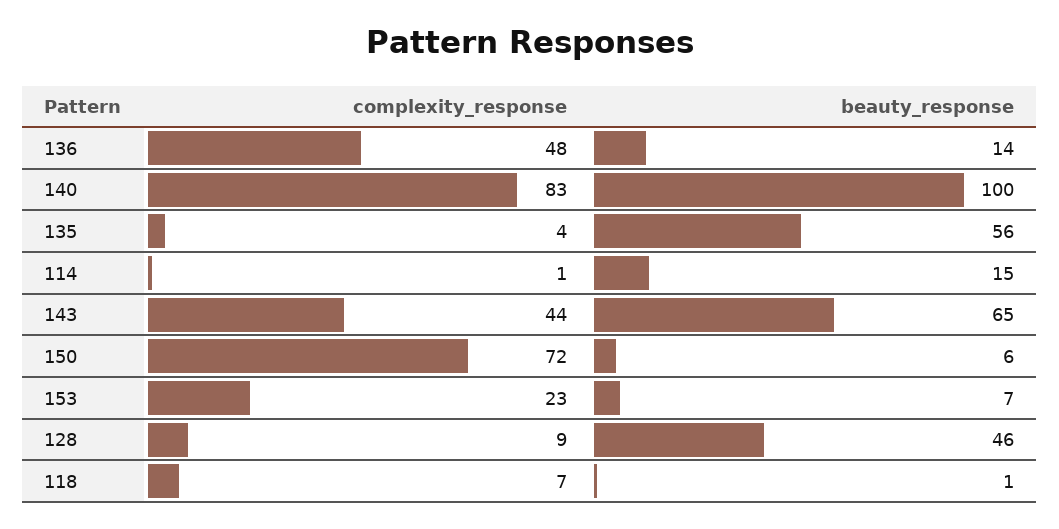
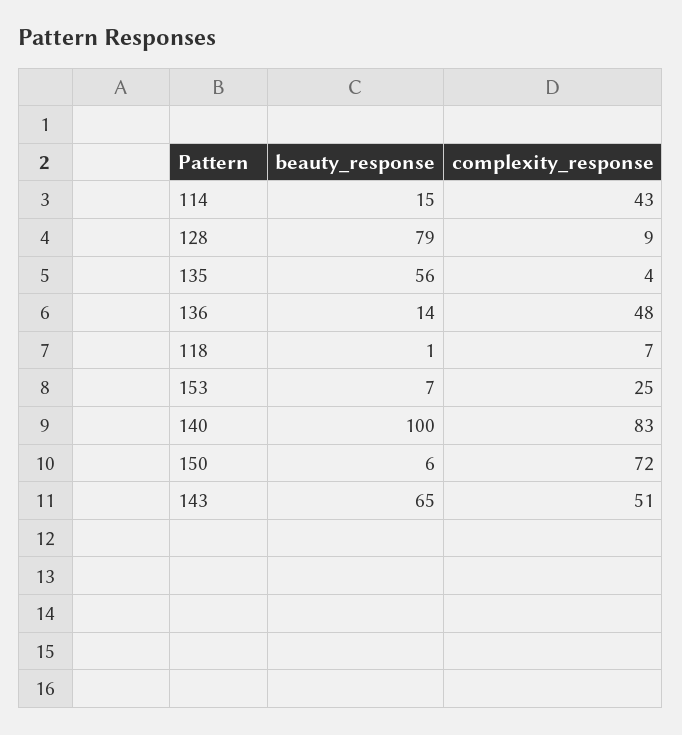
complexity_response, 114: 1 -> 43
complexity_response, 143: 44 -> 51
complexity_response, 153: 23 -> 25
beauty_response, 128: 46 -> 79

